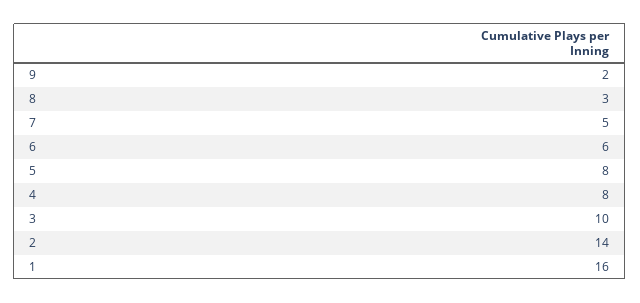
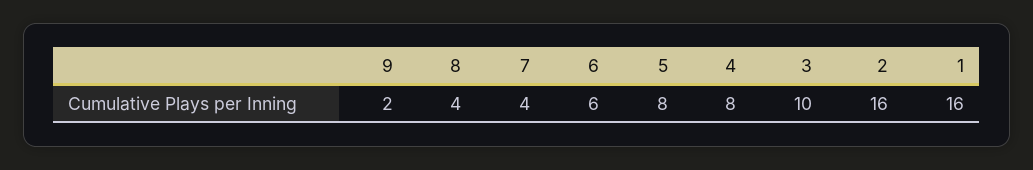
8: 3 -> 4
7: 5 -> 4
2: 14 -> 16

